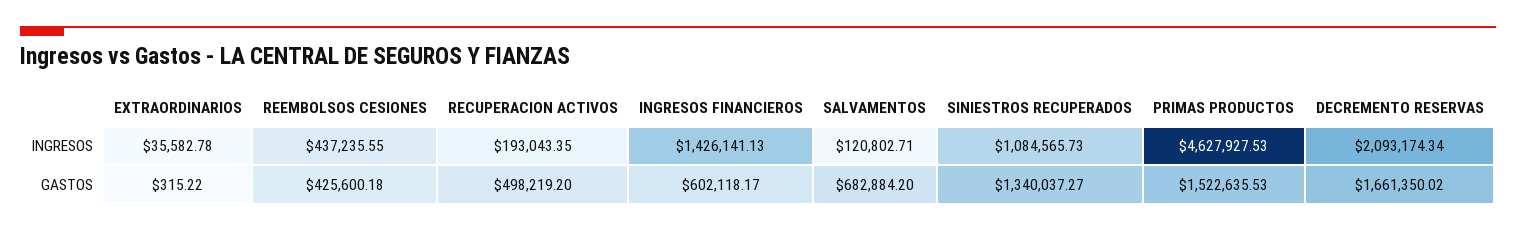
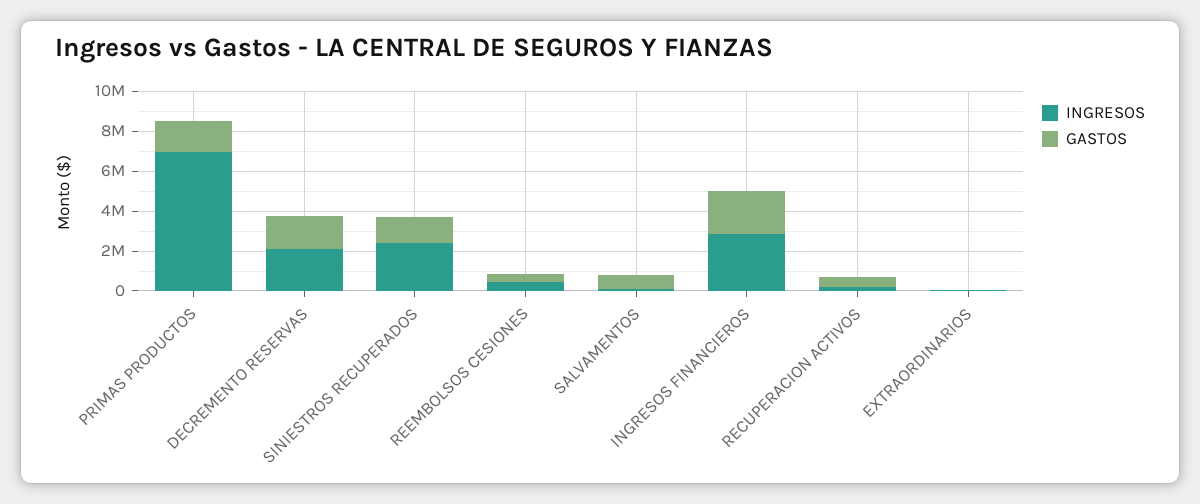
INGRESOS, INGRESOS FINANCIEROS: 1426141.13 -> 3000000
INGRESOS, SINIESTROS RECUPERADOS: 1084565.73 -> 2500000
INGRESOS, PRIMAS PRODUCTOS: 4627927.53 -> 7000000
GASTOS, INGRESOS FINANCIEROS: 602118.17 -> 2000000

